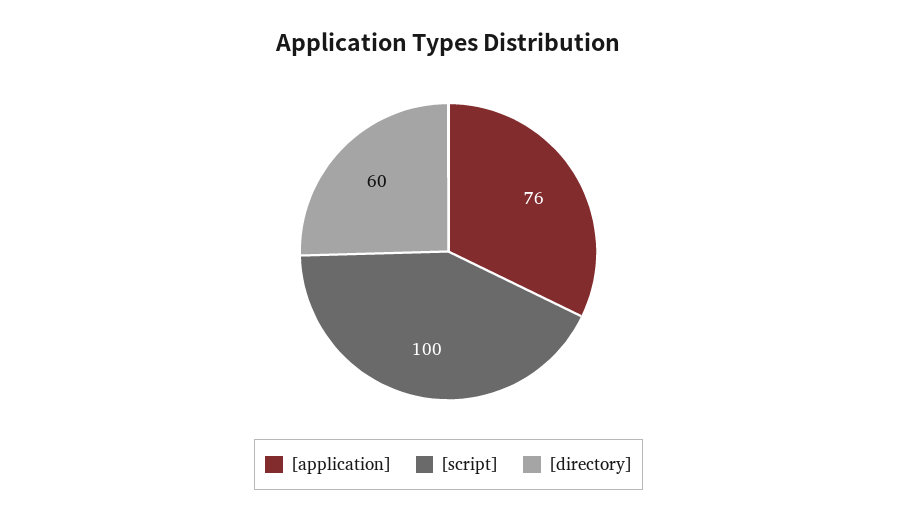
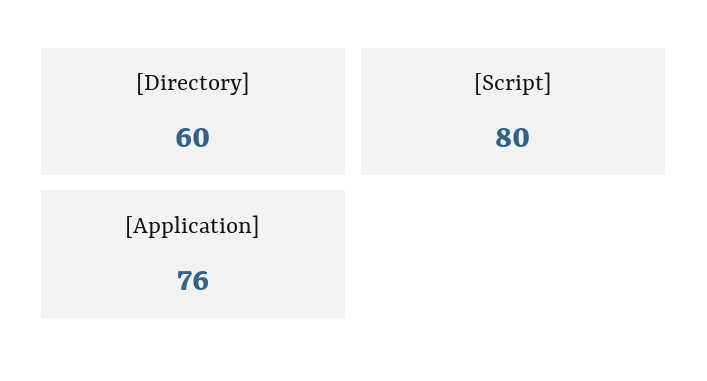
[script]: 100 -> 80

